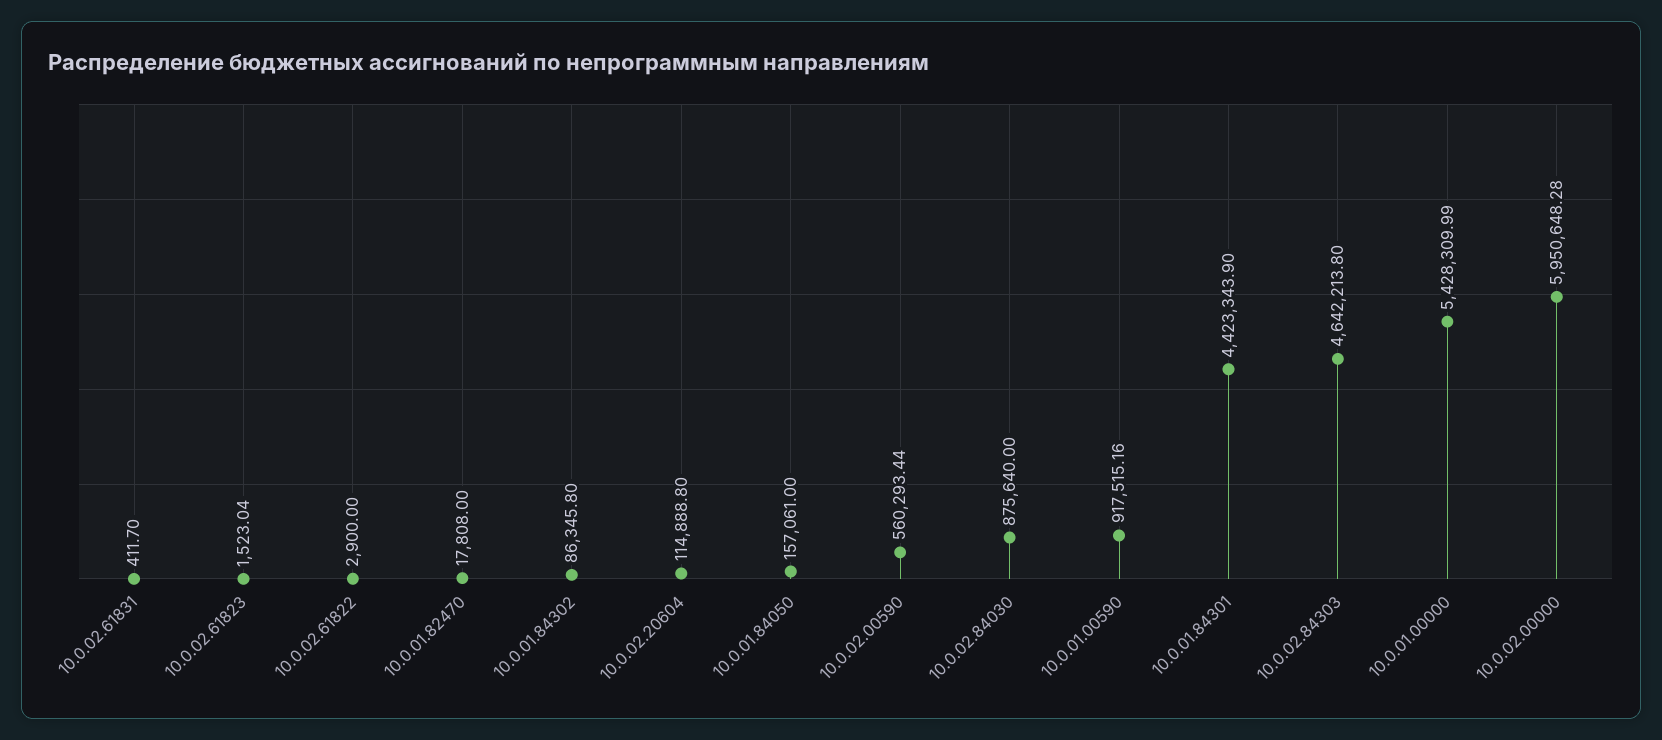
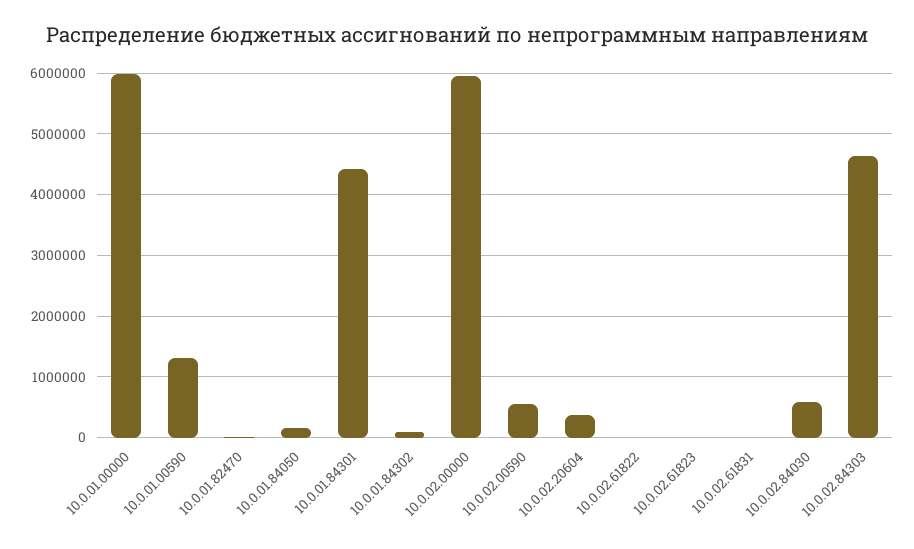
10.0.02.20604: 114888.8 -> 400000
10.0.02.84030: 875640 -> 600000
10.0.01.00590: 917515.16 -> 1300000
10.0.01.00000: 5428309.99 -> 6000000

